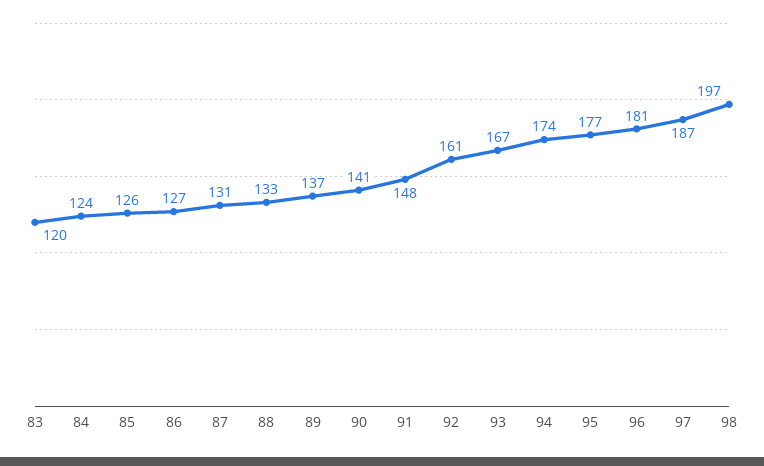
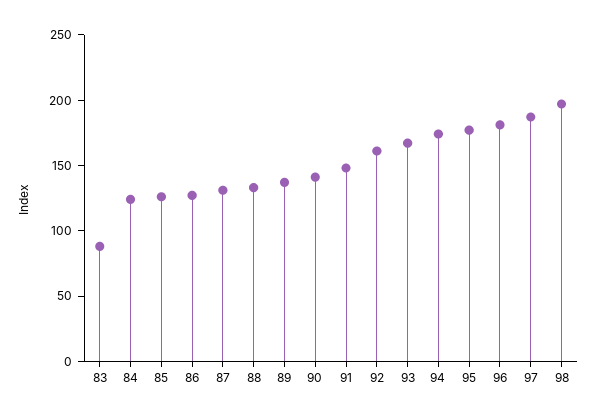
83: 120 -> 90

